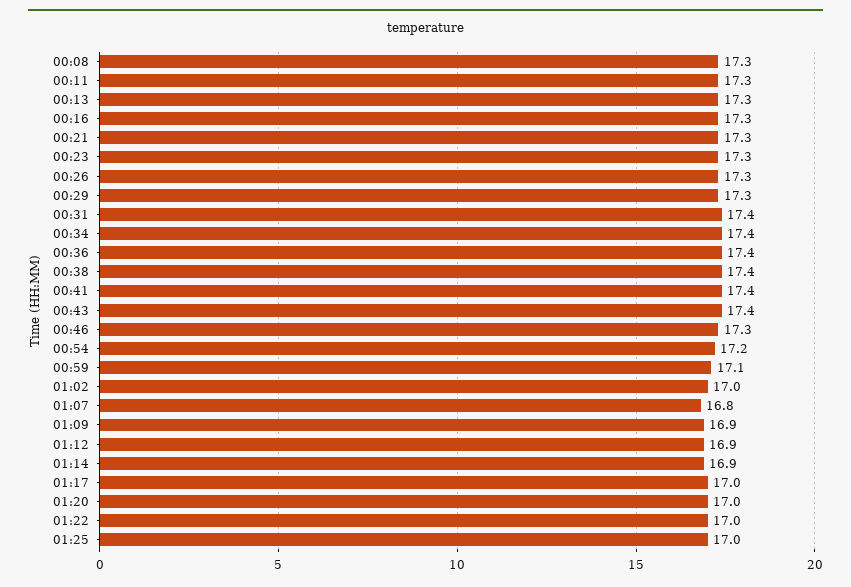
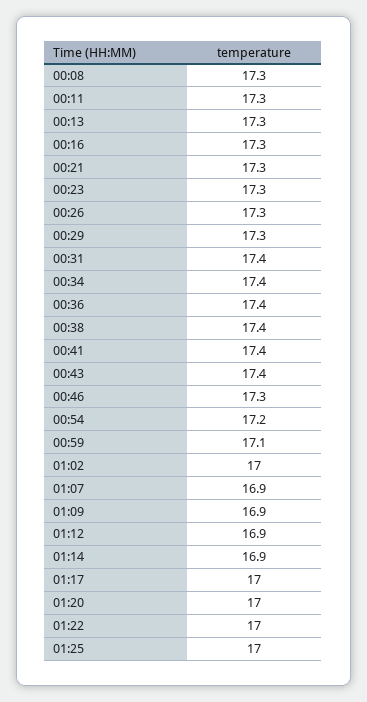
01:07: 16.8 -> 16.9

